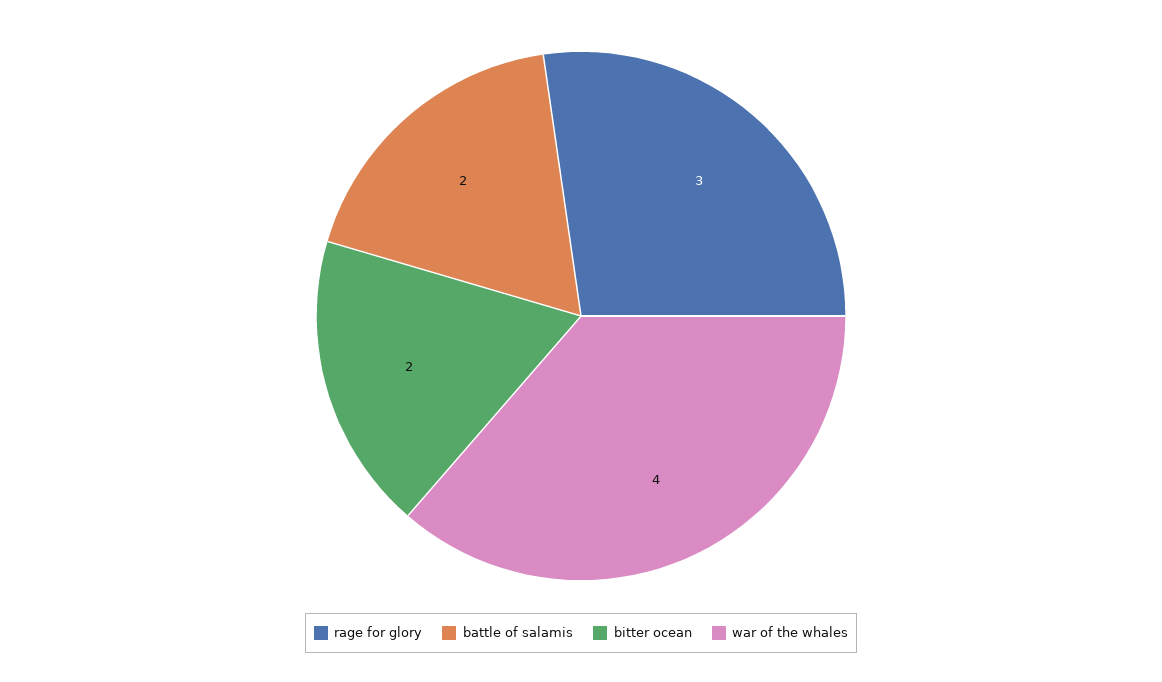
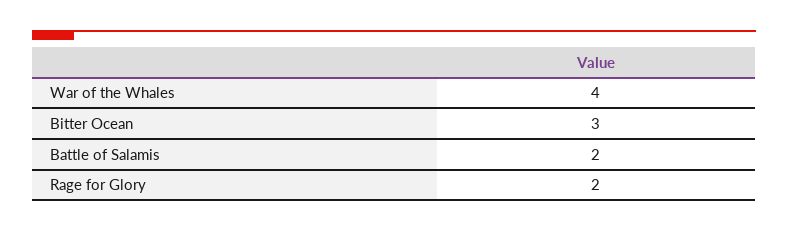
rage for glory: 3 -> 2
bitter ocean: 2 -> 3

